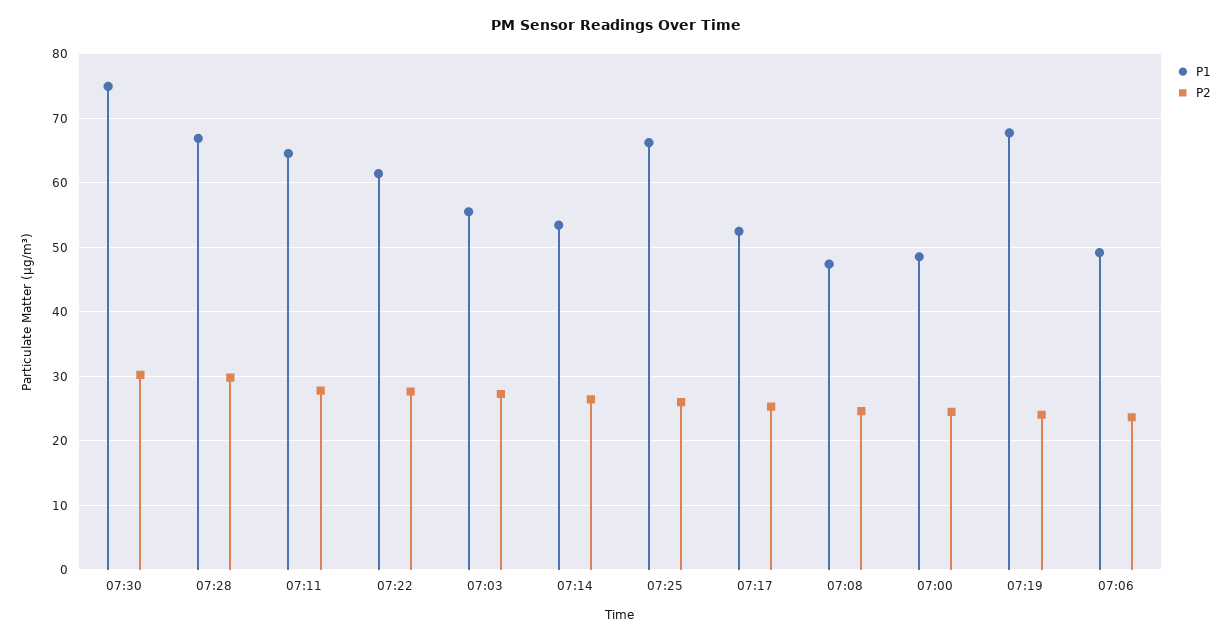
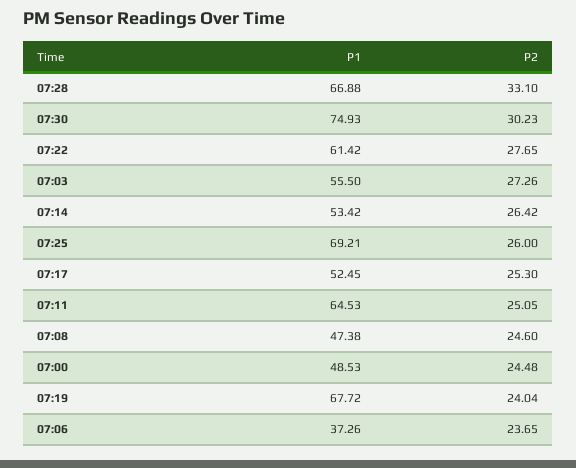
P2, 07:28: 30 -> 33.1
P2, 07:11: 28 -> 25.05
P1, 07:25: 66 -> 69.21
P1, 07:06: 49 -> 37.26

